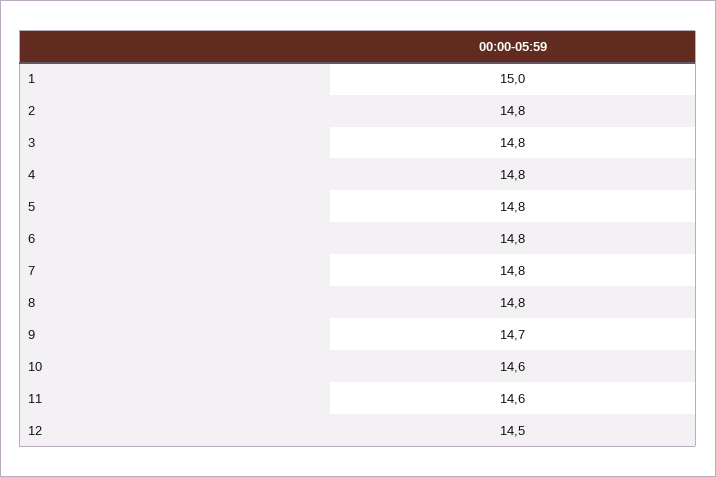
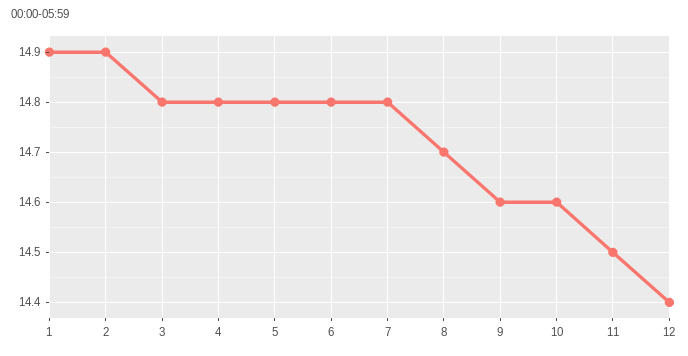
1: 15 -> 14.9
2: 14.8 -> 14.9
8: 14.8 -> 14.7
9: 14.7 -> 14.6
11: 14.6 -> 14.5
12: 14.5 -> 14.4

